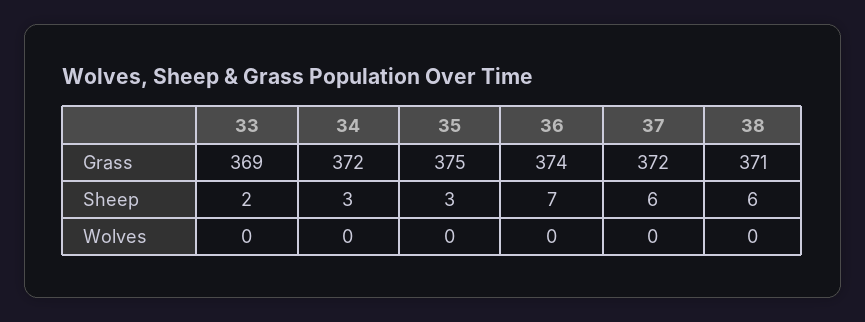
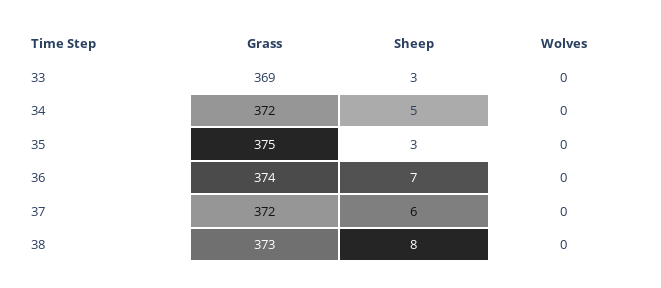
38, Grass: 371 -> 373
33, Sheep: 2 -> 3
34, Sheep: 3 -> 5
38, Sheep: 6 -> 8

